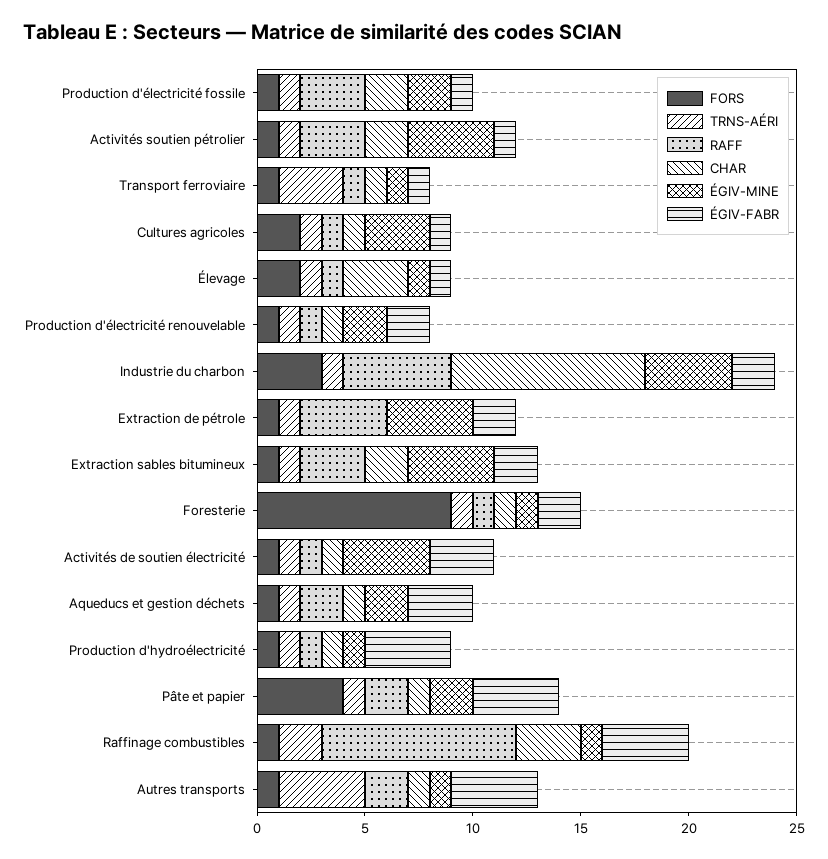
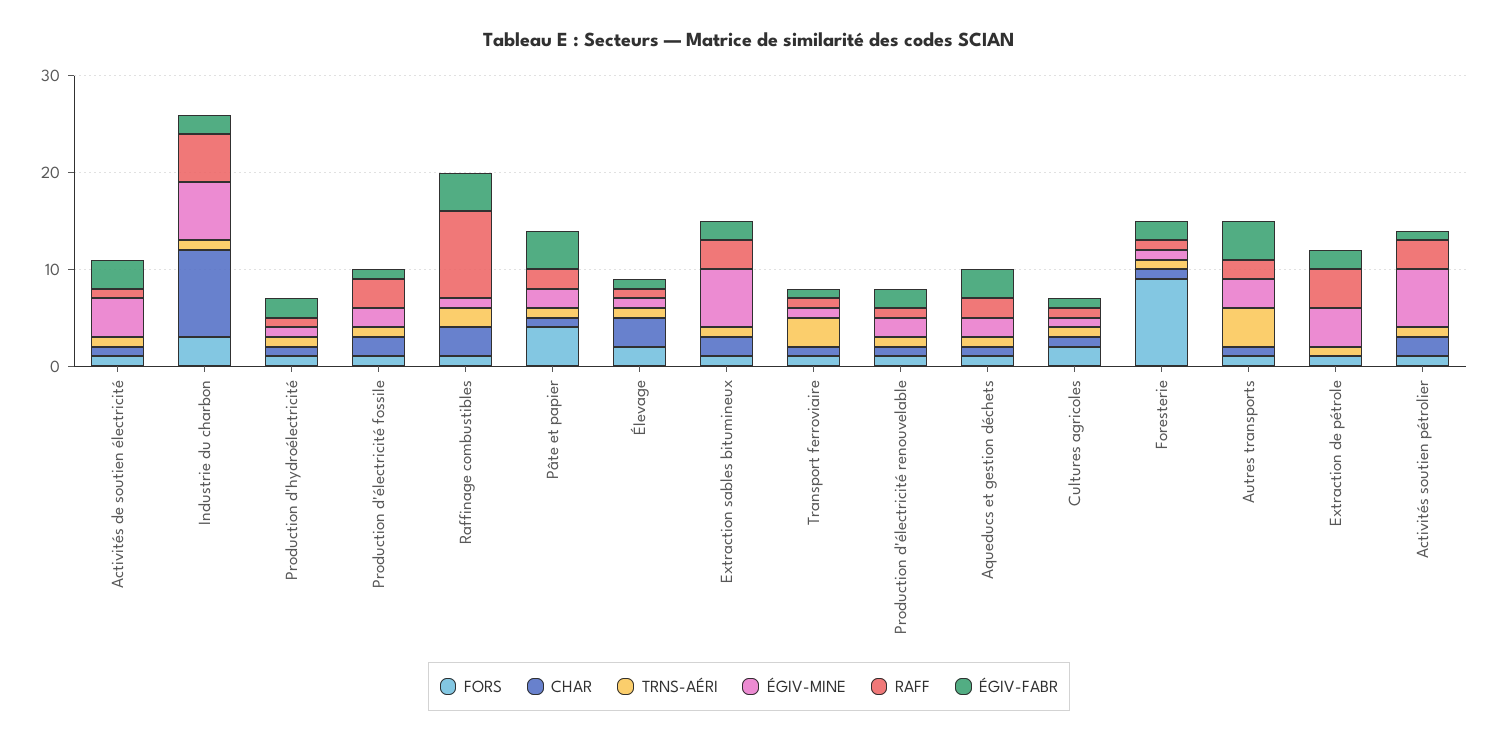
ÉGIV-MINE, Activités soutien pétrolier: 4 -> 6
ÉGIV-MINE, Cultures agricoles: 3 -> 1
ÉGIV-MINE, Industrie du charbon: 4 -> 6
ÉGIV-MINE, Extraction sables bitumineux: 4 -> 6
ÉGIV-FABR, Production d'hydroélectricité: 4 -> 2
ÉGIV-MINE, Autres transports: 1 -> 3

